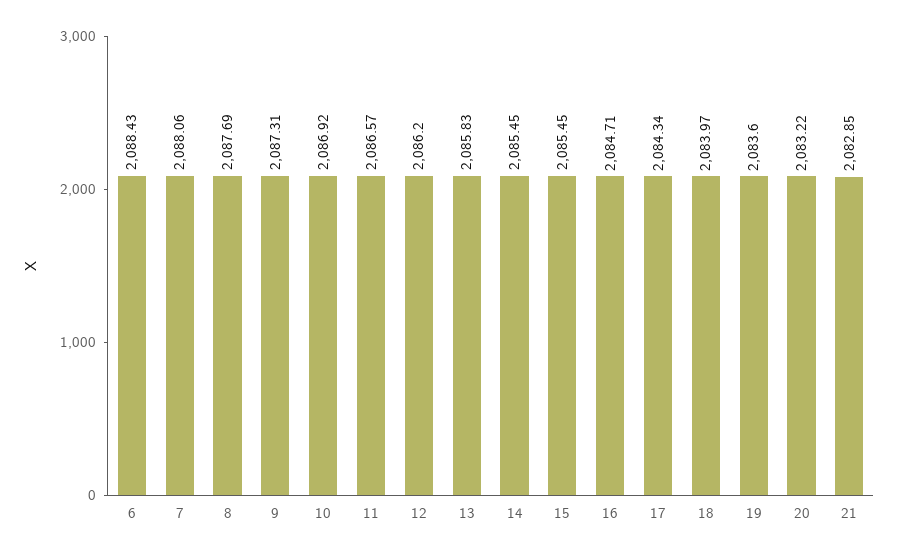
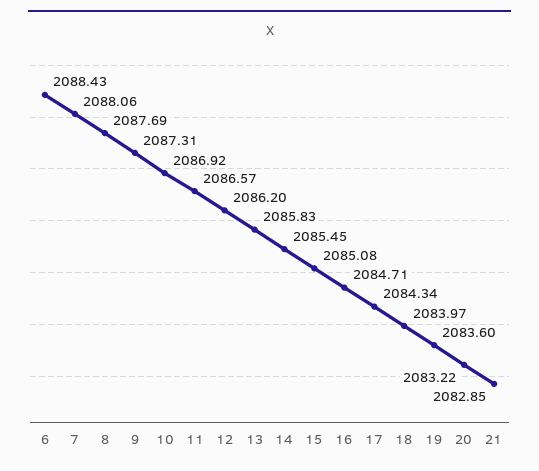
15: 2085.45 -> 2085.08

